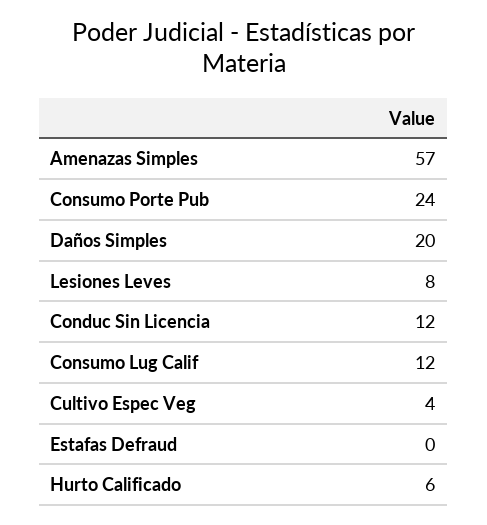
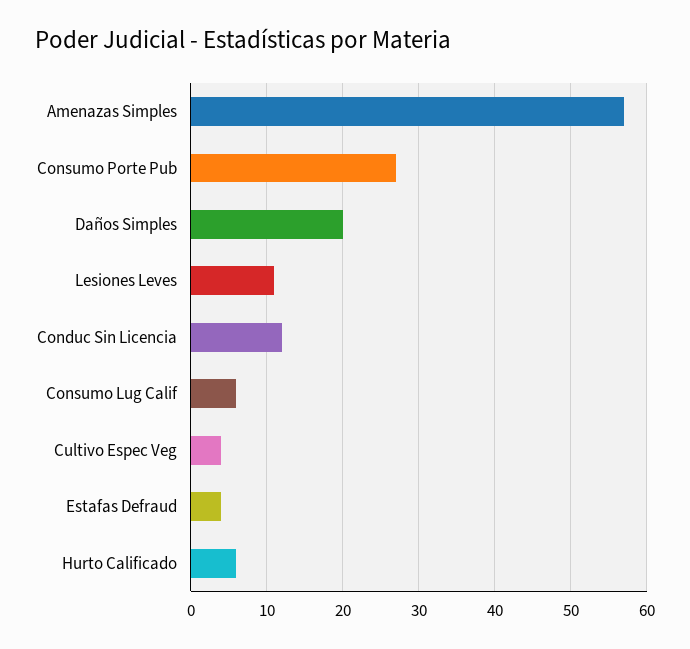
Consumo Porte Pub: 24 -> 27
Lesiones Leves: 8 -> 11
Consumo Lug Calif: 12 -> 6
Estafas Defraud: 0 -> 4

